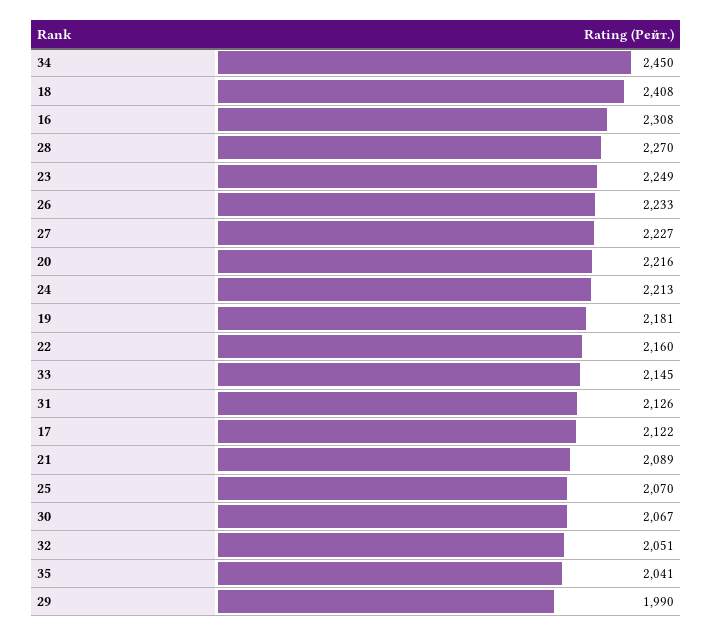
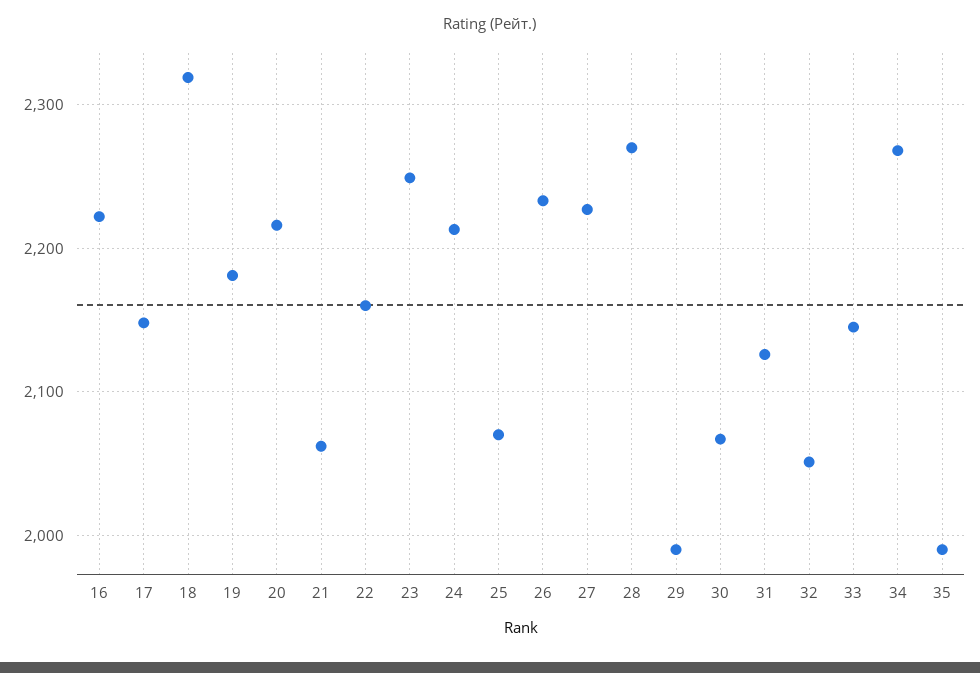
34: 2450 -> 2270
18: 2408 -> 2320
16: 2308 -> 2220
17: 2122 -> 2150
21: 2089 -> 2060
35: 2041 -> 1990

